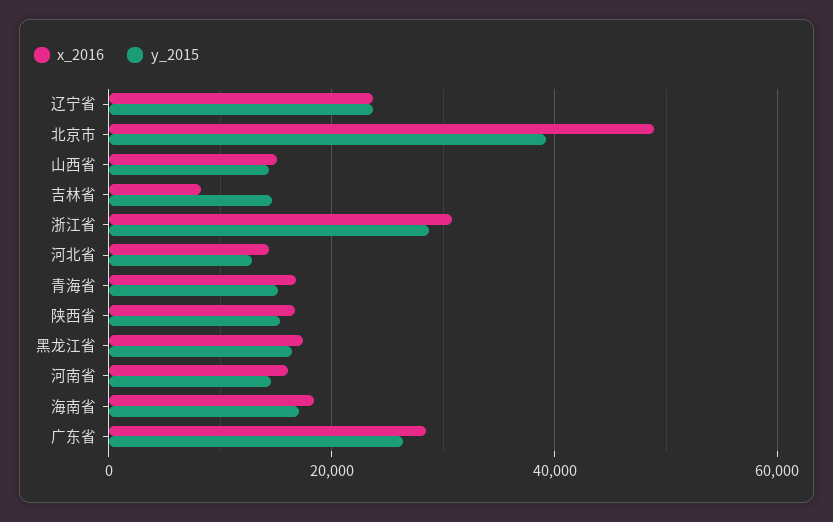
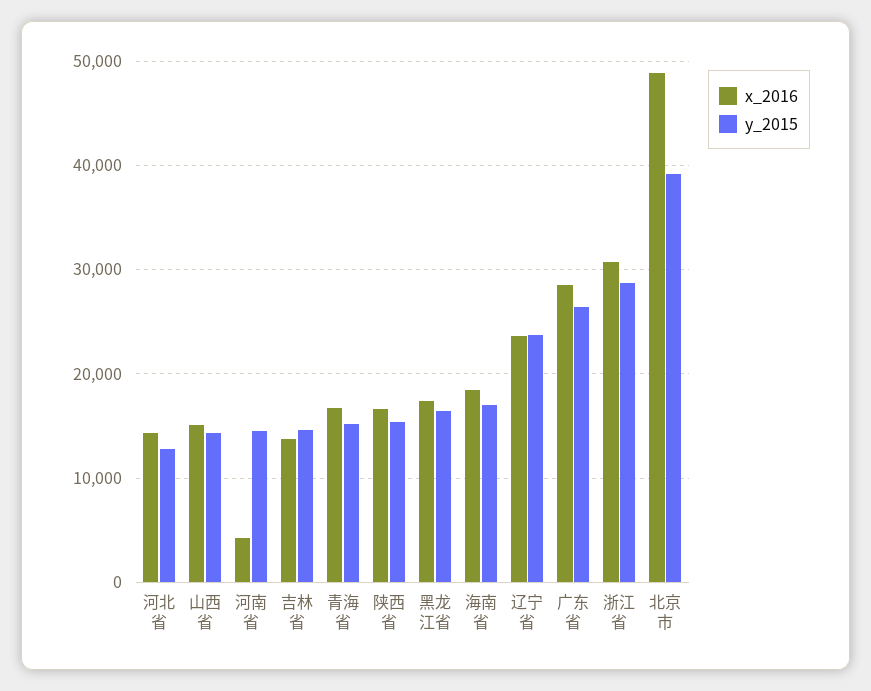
x_2016, 吉林省: 8000 -> 14000
x_2016, 河南省: 16000 -> 4000

